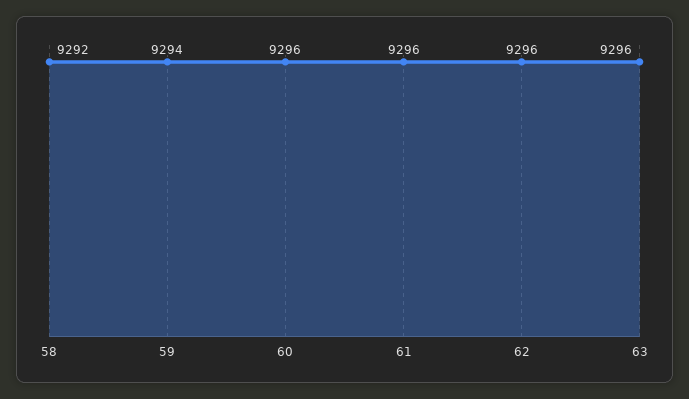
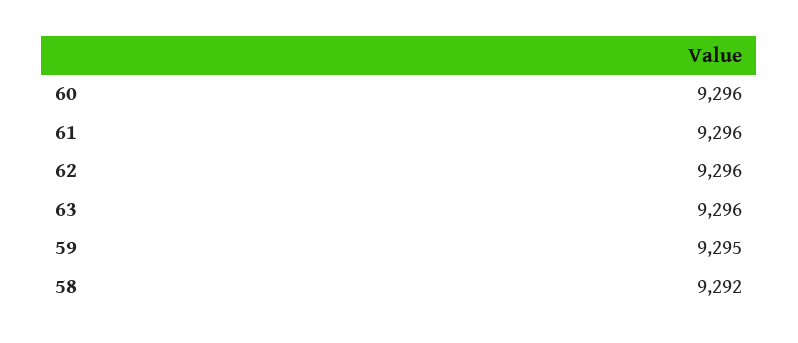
59: 9294 -> 9295

